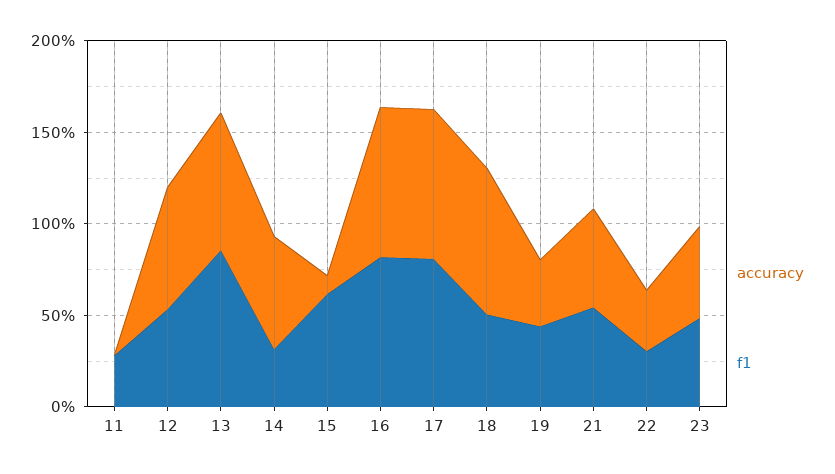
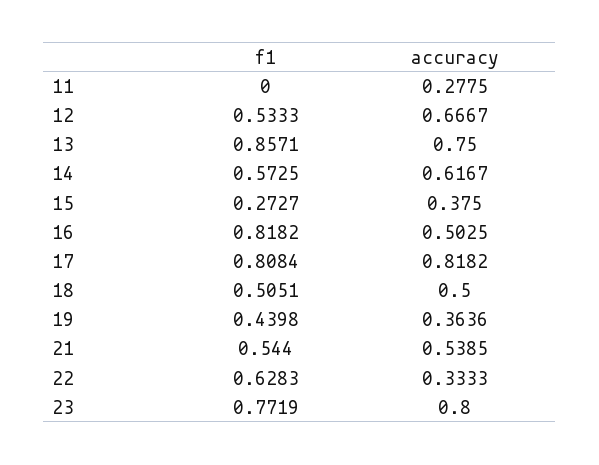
accuracy, 11: 0 -> 0.2775
f1, 11: 0.3 -> 0
f1, 14: 0.3 -> 0.5725
accuracy, 15: 0.1 -> 0.375
f1, 15: 0.6 -> 0.2727
accuracy, 16: 0.8 -> 0.5025
accuracy, 18: 0.8 -> 0.5
f1, 22: 0.3 -> 0.6283
accuracy, 23: 0.5 -> 0.8
f1, 23: 0.5 -> 0.7719

